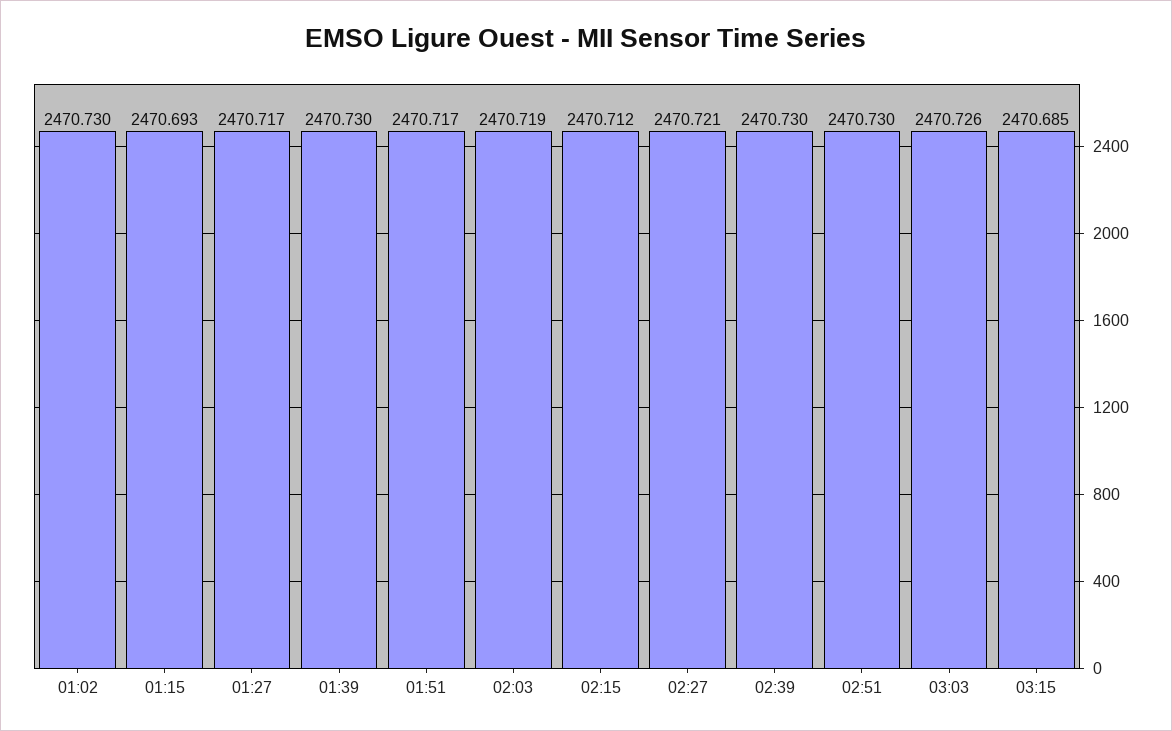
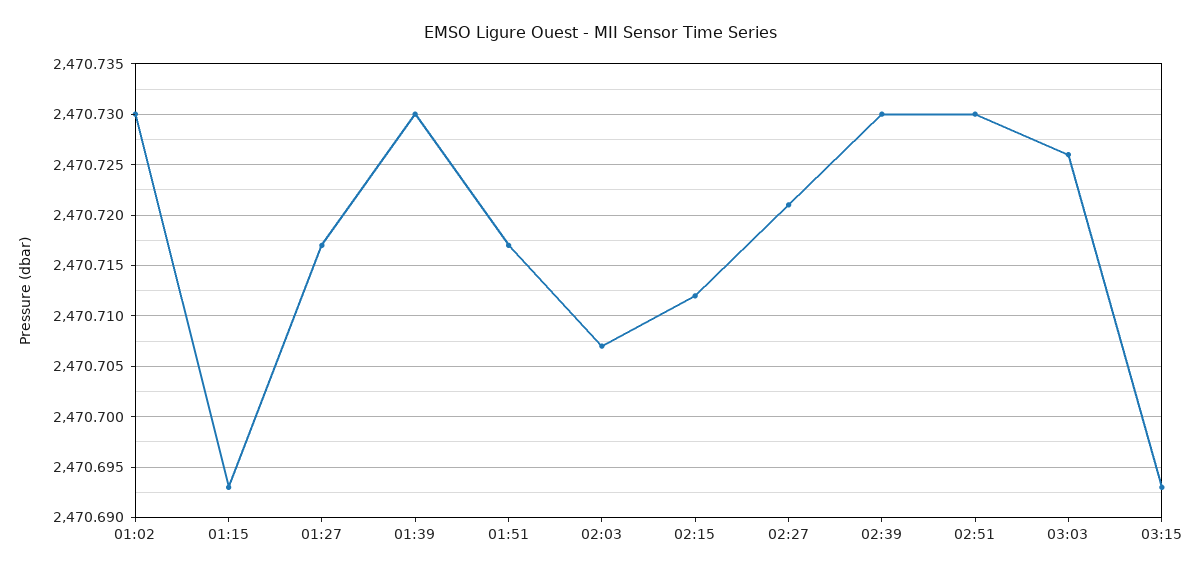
02:03: 2470.719 -> 2470.707
03:15: 2470.685 -> 2470.693

